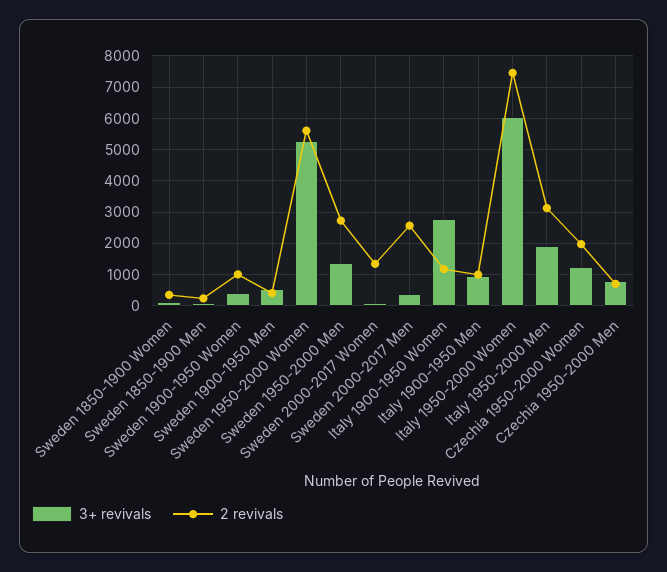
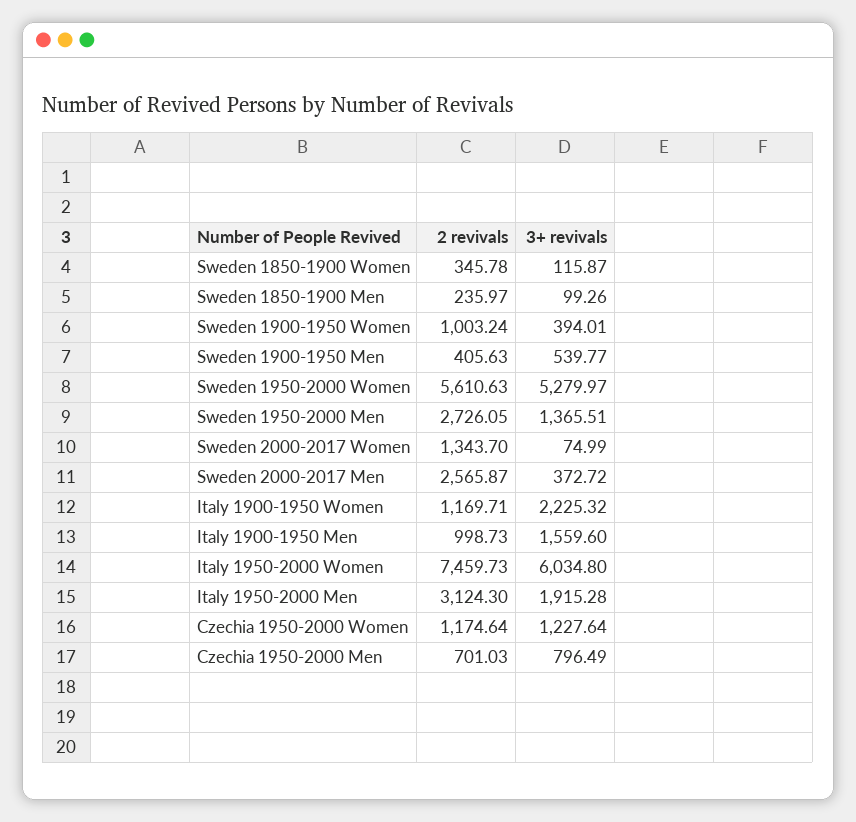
3+ revivals, Italy 1900-1950 Women: 2800 -> 2225.32
3+ revivals, Italy 1900-1950 Men: 1000 -> 1559.6
2 revivals, Czechia 1950-2000 Women: 2000 -> 1174.64

